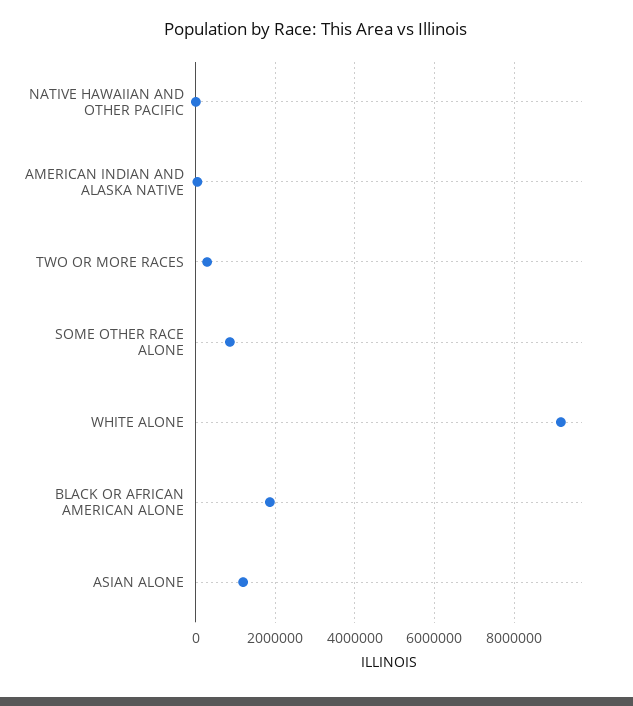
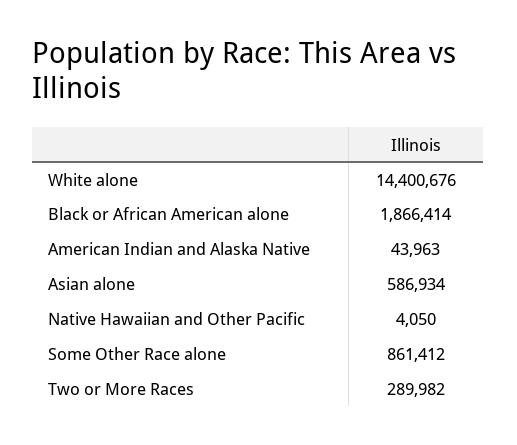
WHITE ALONE: 9200000 -> 14400676
ASIAN ALONE: 1200000 -> 586934

